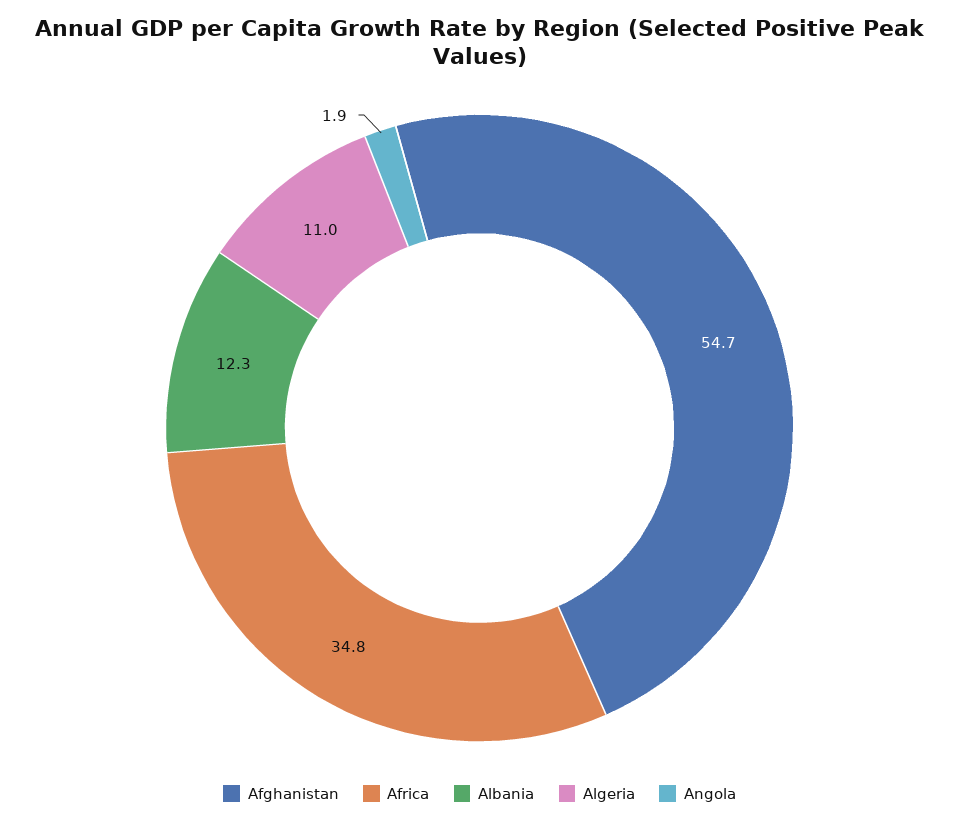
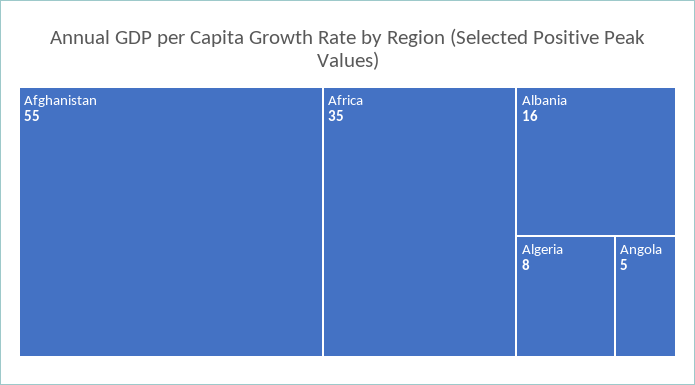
Albania: 12.3 -> 16
Algeria: 11 -> 8
Angola: 1.9 -> 5

